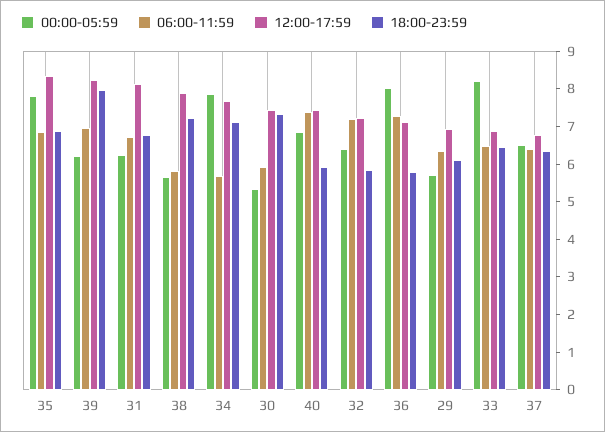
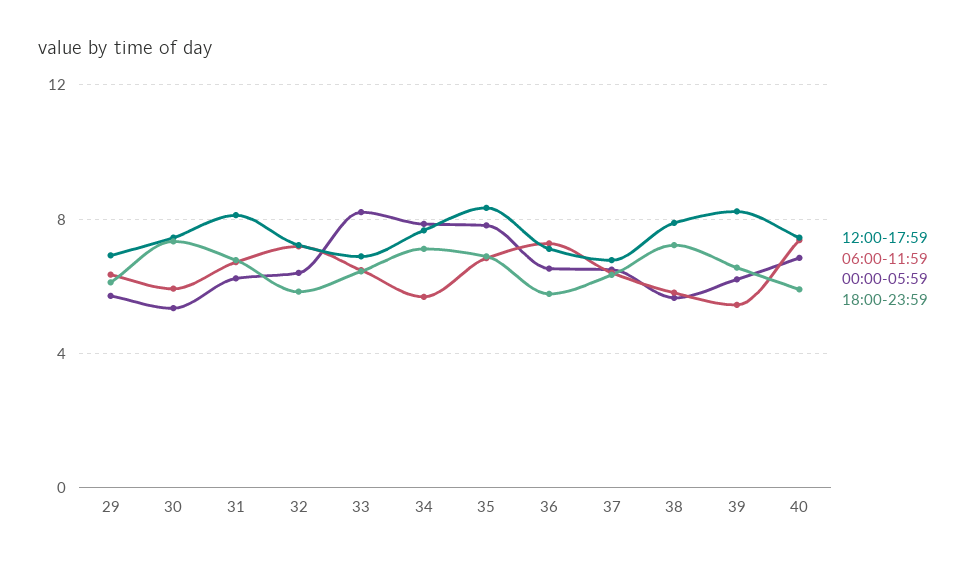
06:00-11:59, 39: 7 -> 5.5
18:00-23:59, 39: 8 -> 6.5
00:00-05:59, 36: 8 -> 6.5

